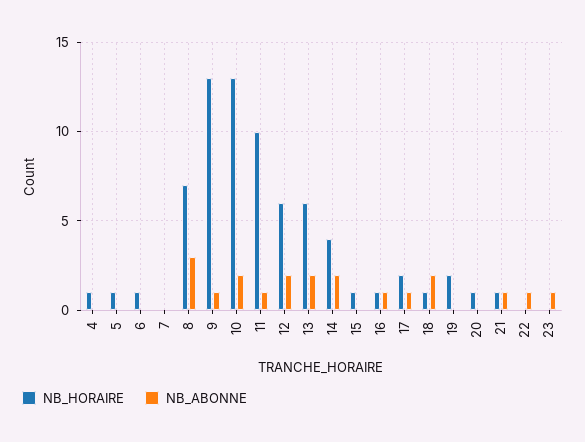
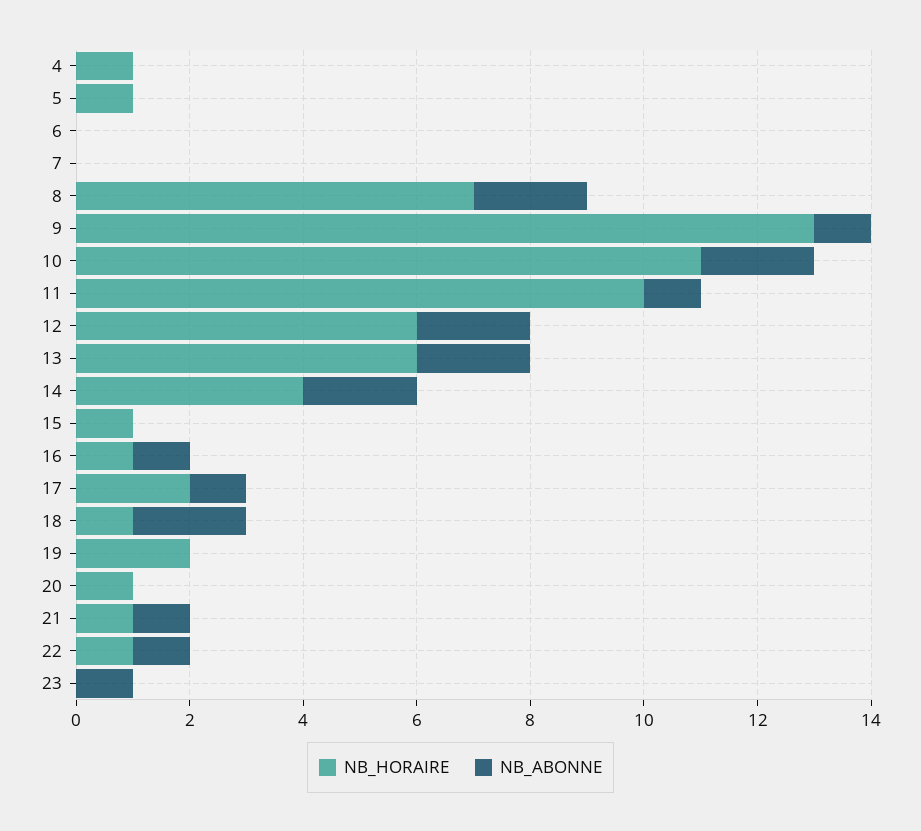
NB_HORAIRE, 6: 1 -> 0
NB_ABONNE, 8: 3 -> 2
NB_HORAIRE, 10: 13 -> 11
NB_HORAIRE, 22: 0 -> 1

